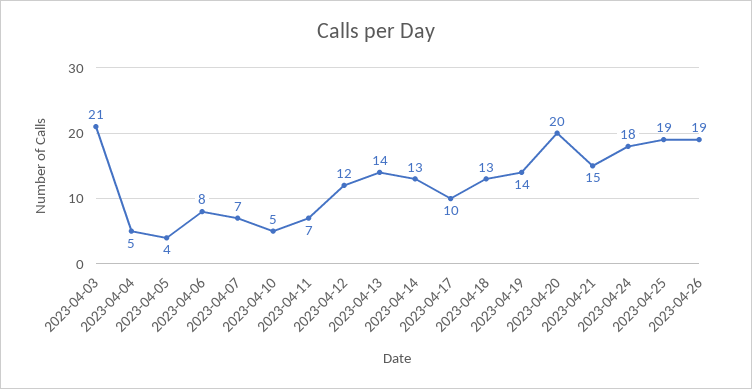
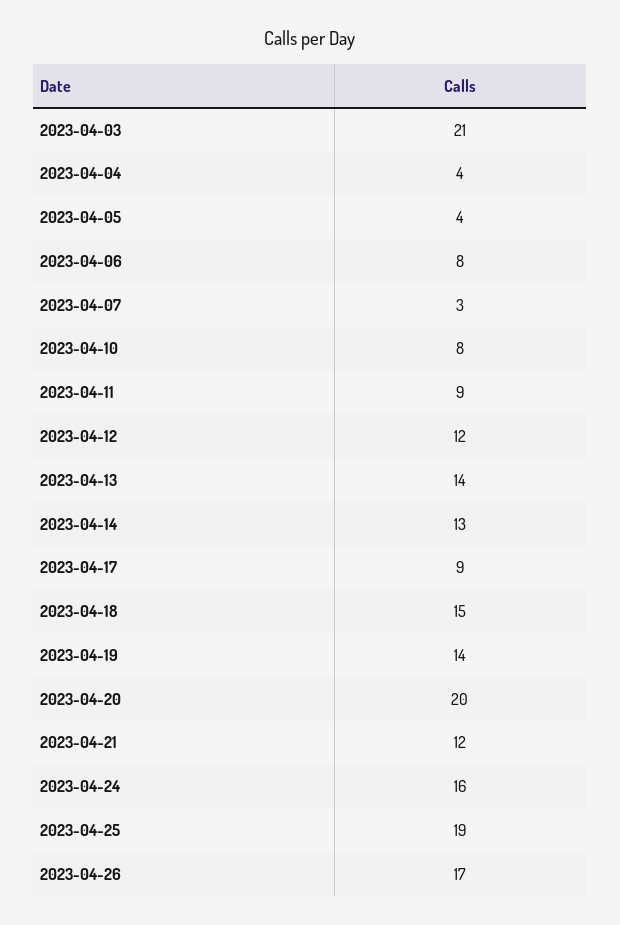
2023-04-04: 5 -> 4
2023-04-07: 7 -> 3
2023-04-10: 5 -> 8
2023-04-11: 7 -> 9
2023-04-17: 10 -> 9
2023-04-18: 13 -> 15
2023-04-21: 15 -> 12
2023-04-24: 18 -> 16
2023-04-26: 19 -> 17

